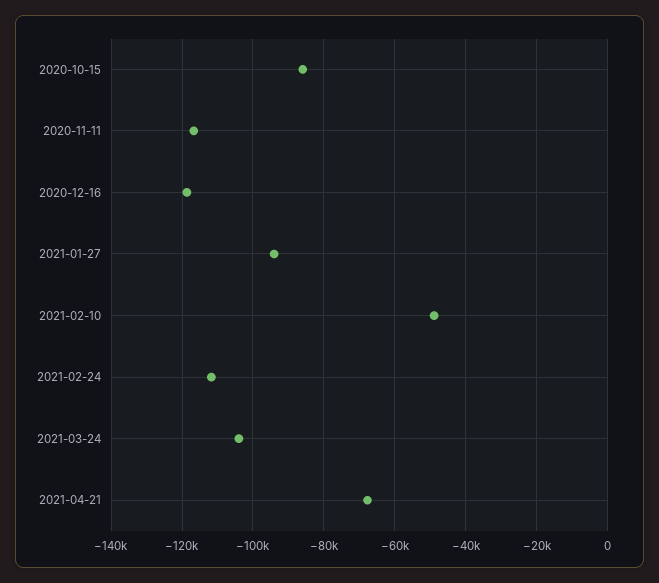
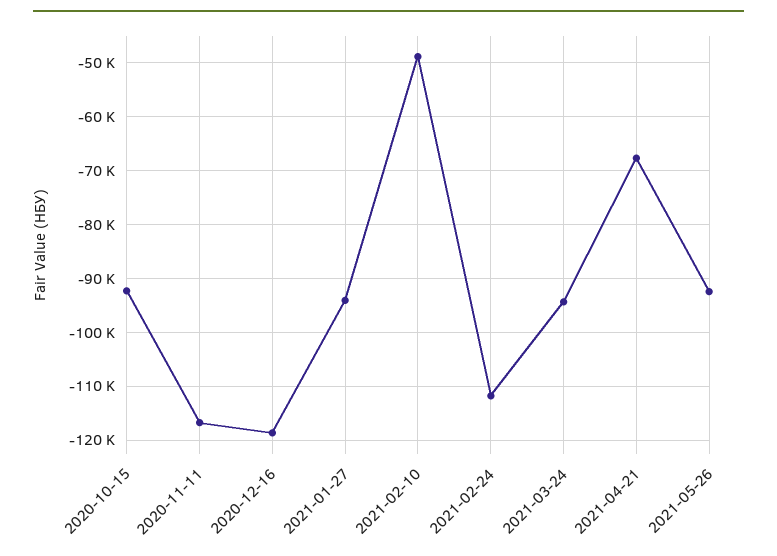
2020-10-15: -86000 -> -92000
2021-03-24: -104000 -> -94000
2021-05-26: none -> -92000

